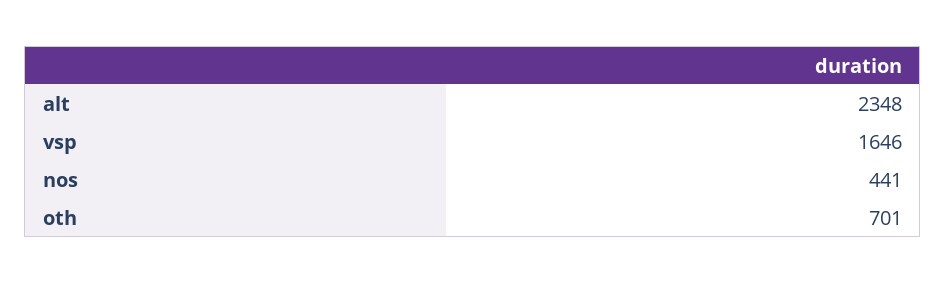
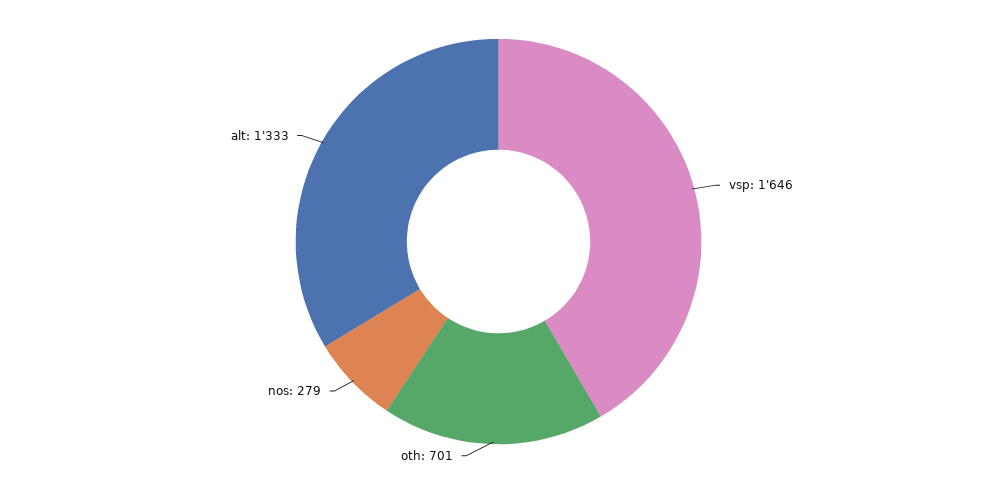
alt: 2348 -> 1333
nos: 441 -> 279

